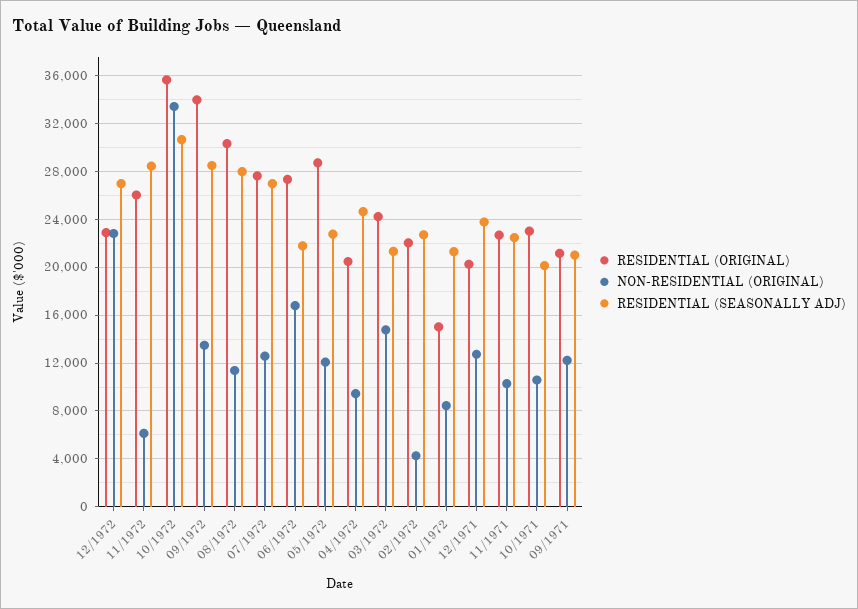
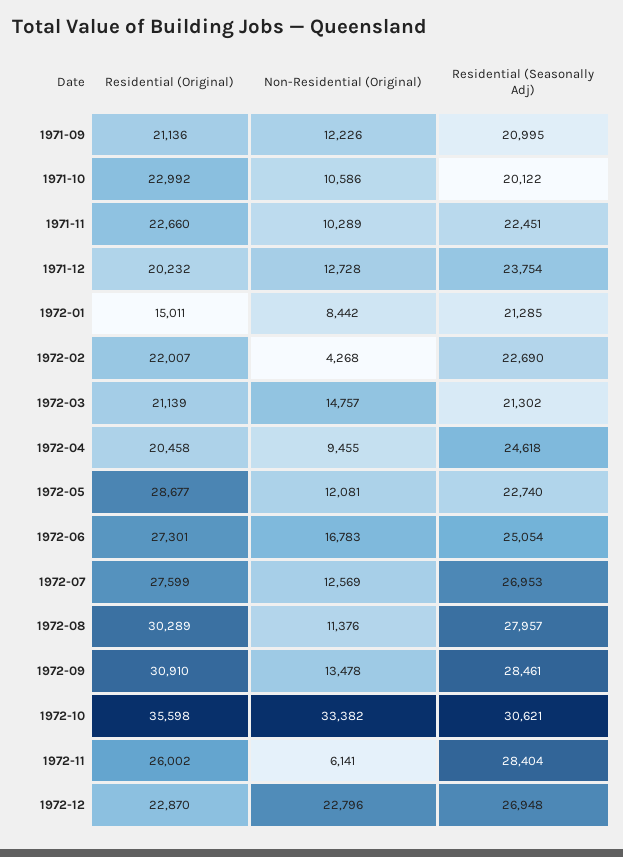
RESIDENTIAL (ORIGINAL), 09/1972: 34000 -> 30910
RESIDENTIAL (SEASONALLY ADJ), 06/1972: 22000 -> 25054
RESIDENTIAL (ORIGINAL), 03/1972: 24000 -> 21139

